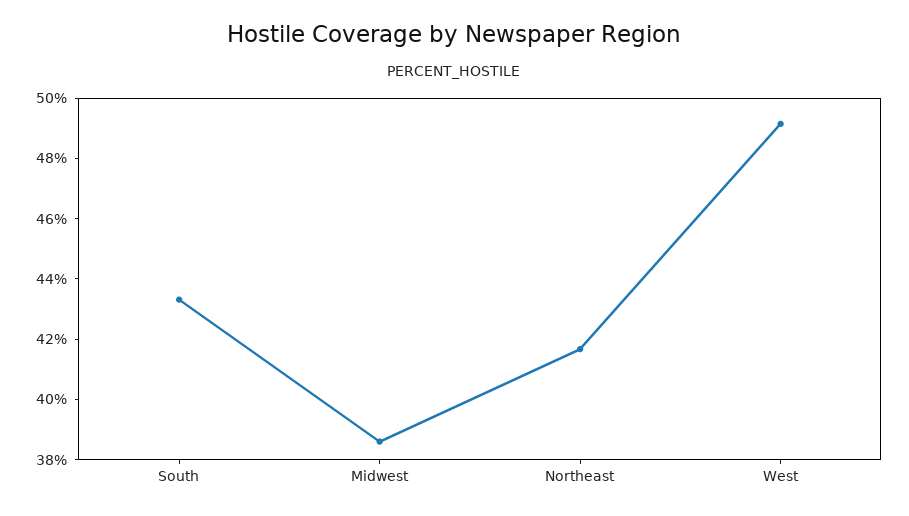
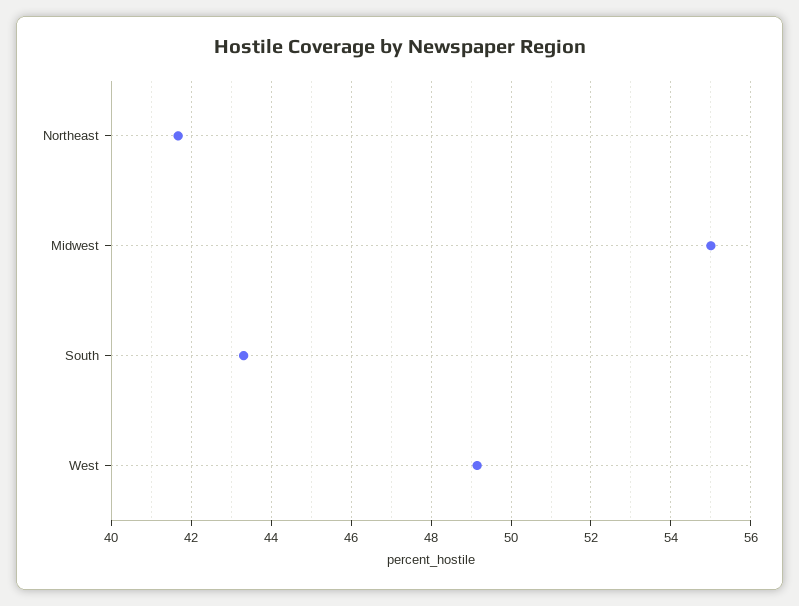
Midwest: 38.5 -> 55

